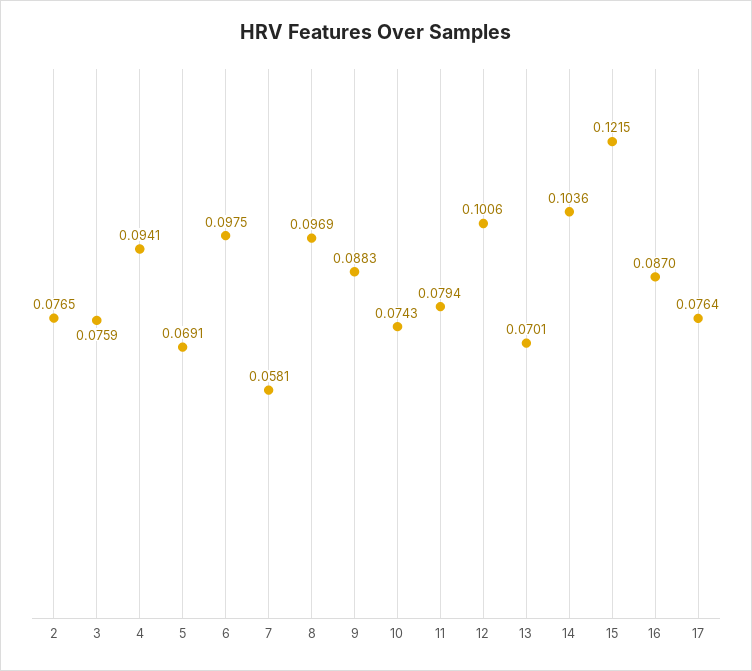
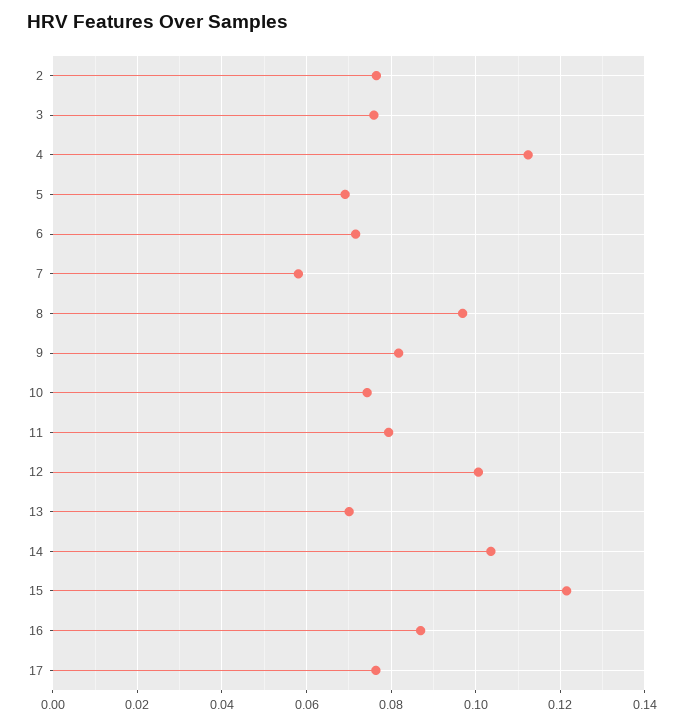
4: 0.0941 -> 0.112
6: 0.0975 -> 0.072
9: 0.0883 -> 0.082

